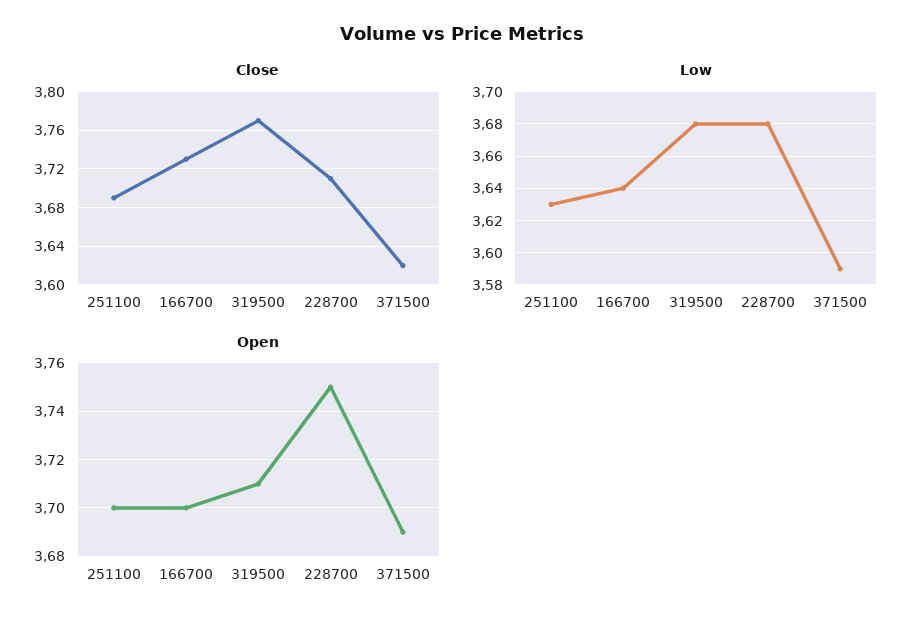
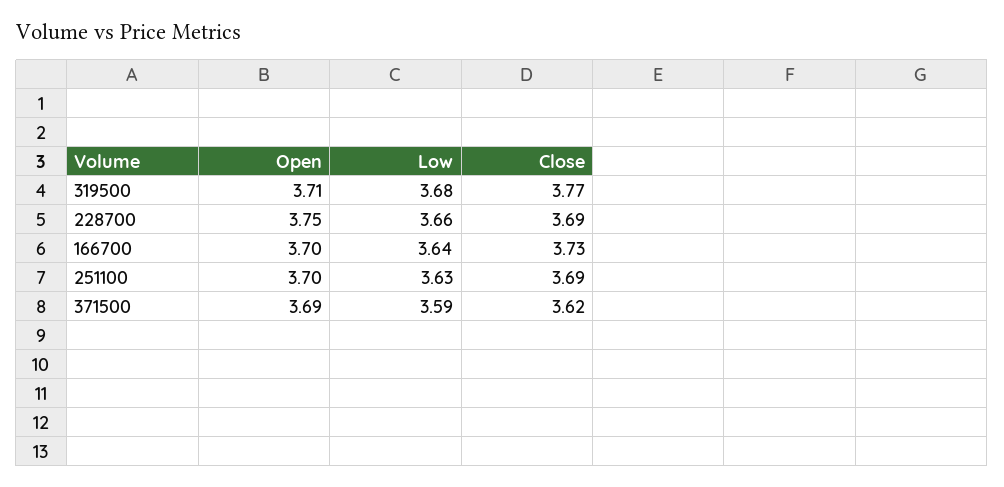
Close, 228700: 3.71 -> 3.69
Low, 228700: 3.68 -> 3.66

